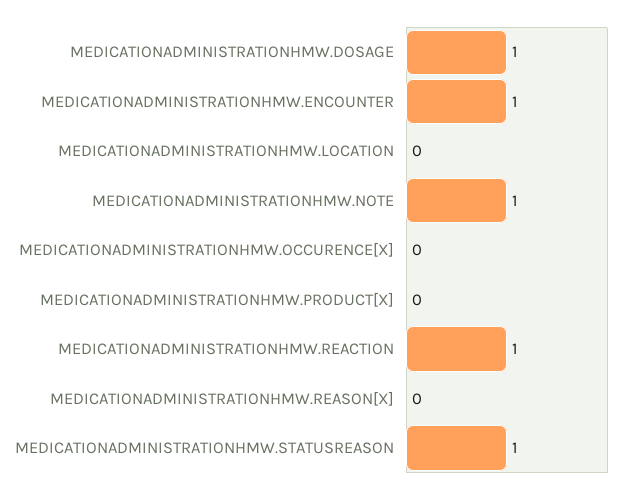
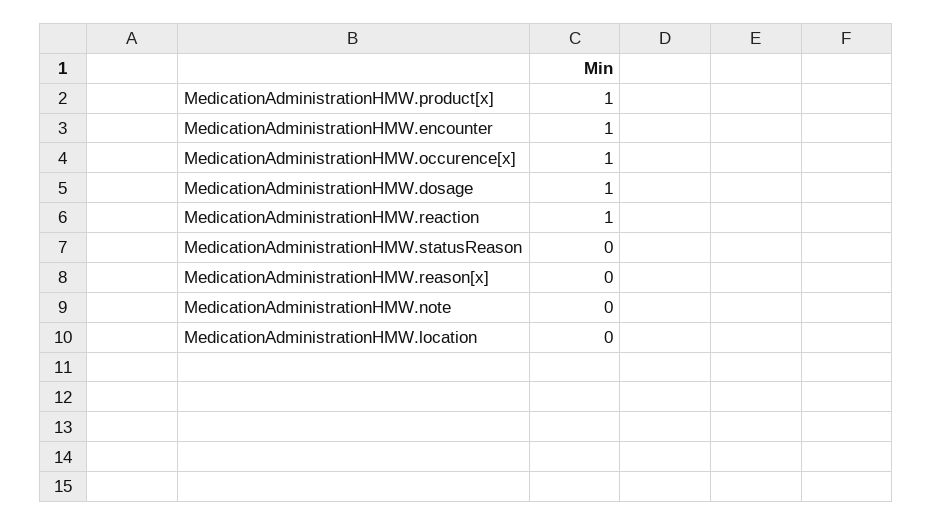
MEDICATIONADMINISTRATIONHMW.NOTE: 1 -> 0
MEDICATIONADMINISTRATIONHMW.OCCURENCE[X]: 0 -> 1
MEDICATIONADMINISTRATIONHMW.PRODUCT[X]: 0 -> 1
MEDICATIONADMINISTRATIONHMW.STATUSREASON: 1 -> 0

